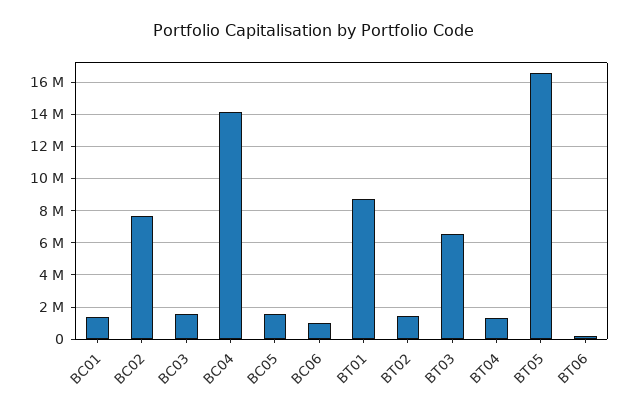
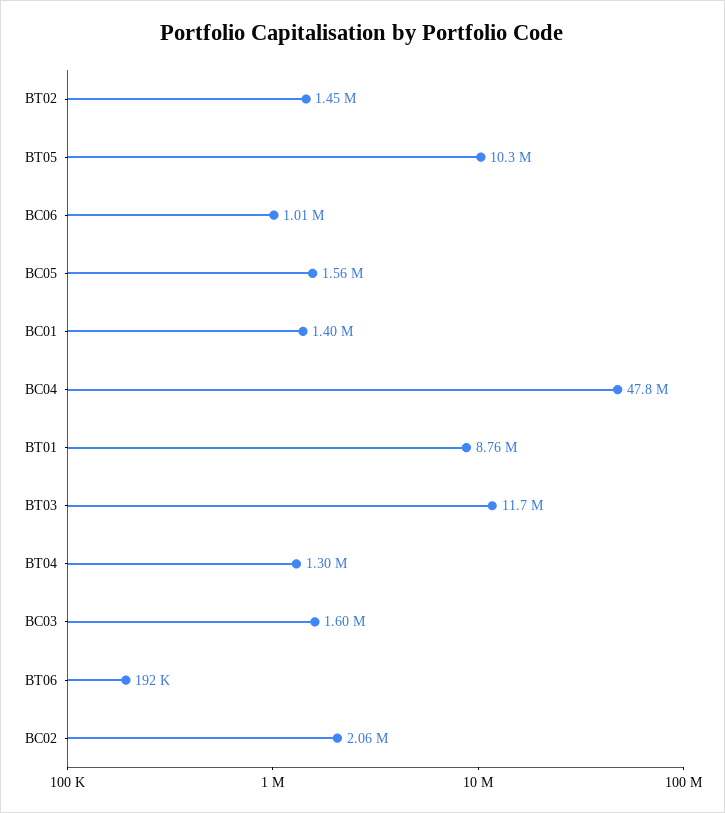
BC02: 7500000 -> 2060000
BC04: 14000000 -> 47800000
BT03: 6500000 -> 11700000
BT05: 16500000 -> 10300000

